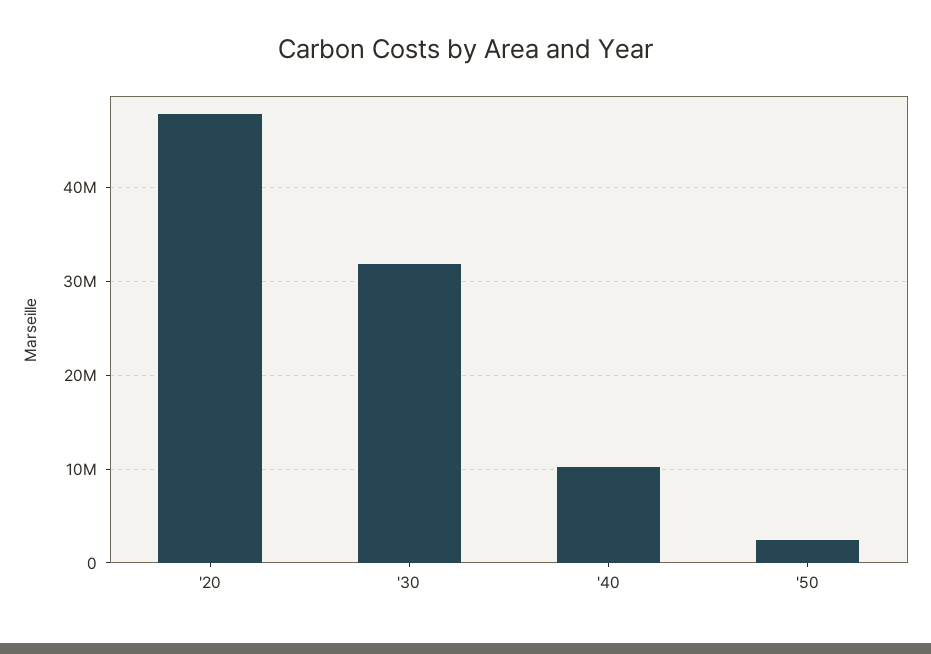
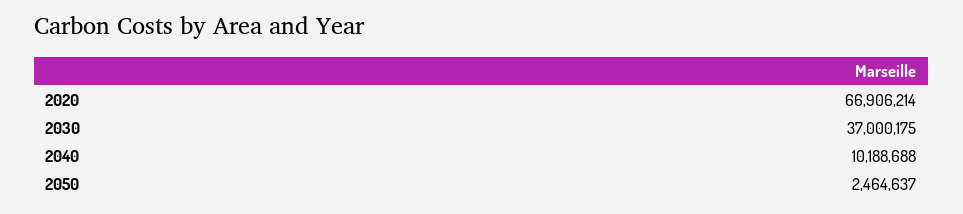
'20: 48000000 -> 66906214
'30: 32000000 -> 37000175

